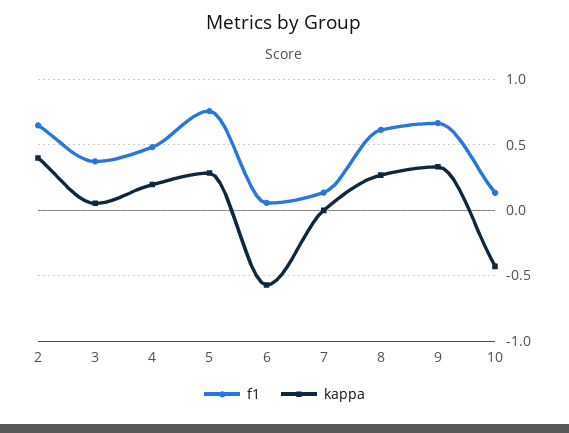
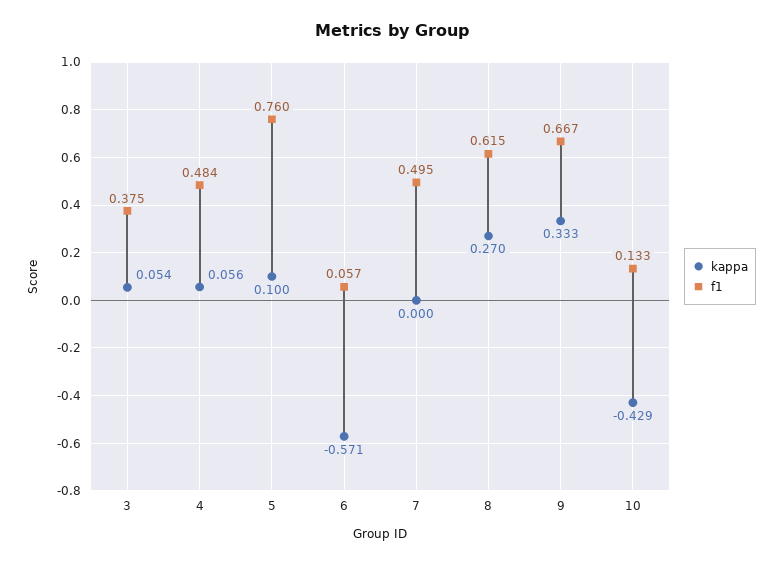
f1, 2: 0.65 -> none
kappa, 2: 0.4 -> none
kappa, 4: 0.2 -> 0.056
kappa, 5: 0.3 -> 0.1
f1, 7: 0.15 -> 0.495

